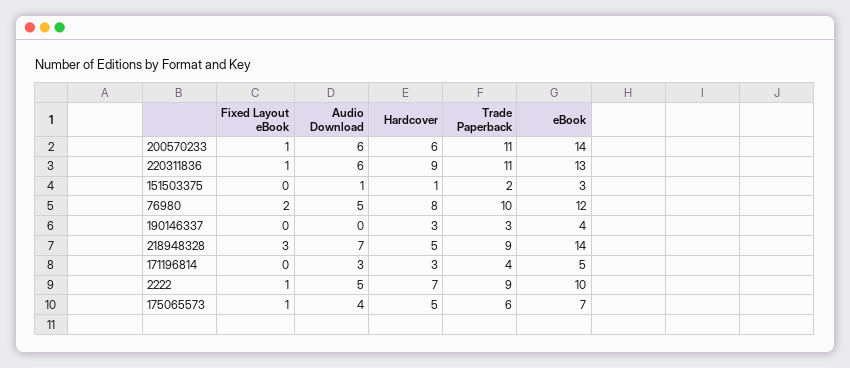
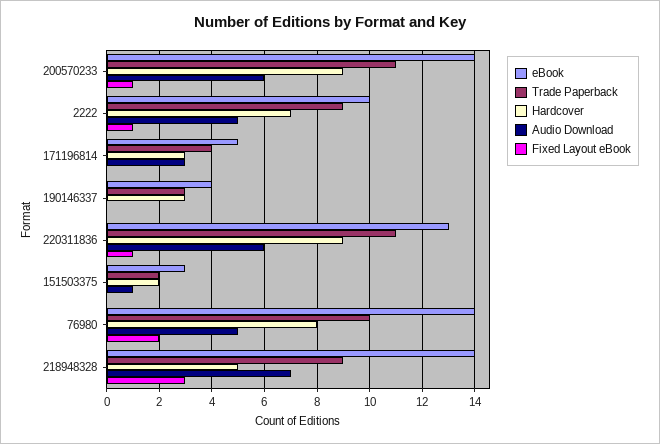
Hardcover, 200570233: 6 -> 9
Hardcover, 151503375: 1 -> 2
eBook, 76980: 12 -> 14
Fixed Layout eBook, 175065573: 1 -> none
Audio Download, 175065573: 4 -> none
Hardcover, 175065573: 5 -> none
Trade Paperback, 175065573: 6 -> none
eBook, 175065573: 7 -> none

